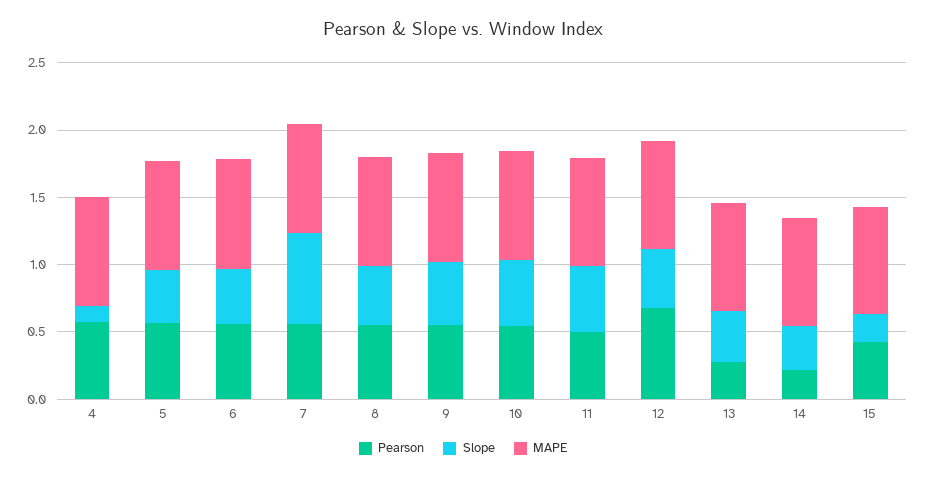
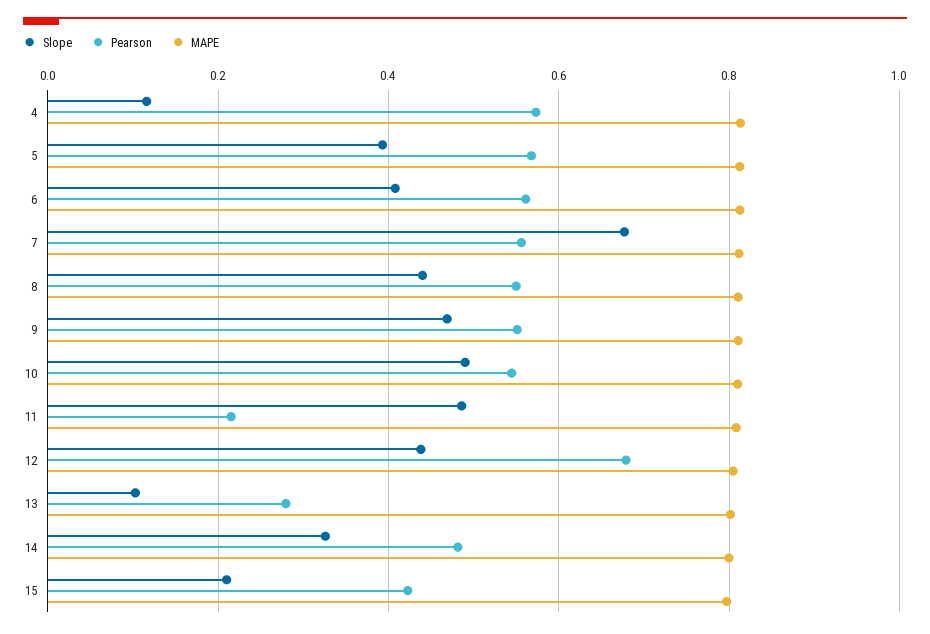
Pearson, 11: 0.5 -> 0.22
Slope, 13: 0.4 -> 0.1
Pearson, 14: 0.2 -> 0.48

